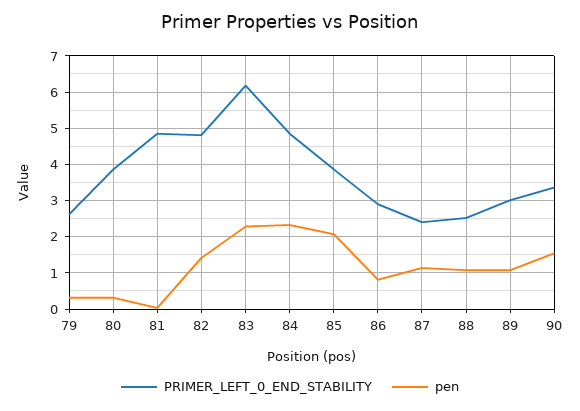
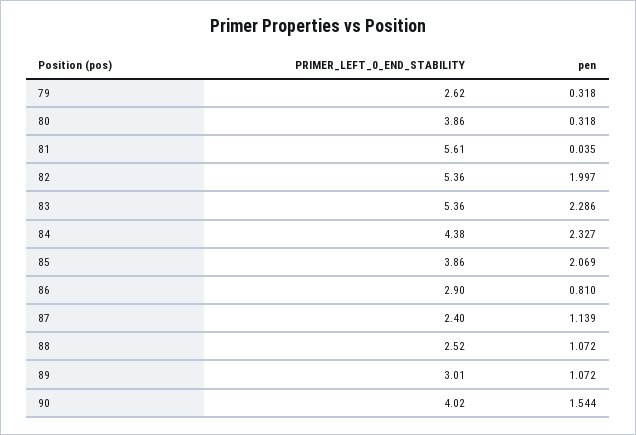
PRIMER_LEFT_0_END_STABILITY, 81: 4.8 -> 5.61
PRIMER_LEFT_0_END_STABILITY, 82: 4.8 -> 5.36
pen, 82: 1.4 -> 1.997
PRIMER_LEFT_0_END_STABILITY, 83: 6.2 -> 5.36
PRIMER_LEFT_0_END_STABILITY, 84: 4.8 -> 4.38
PRIMER_LEFT_0_END_STABILITY, 90: 3.4 -> 4.02

